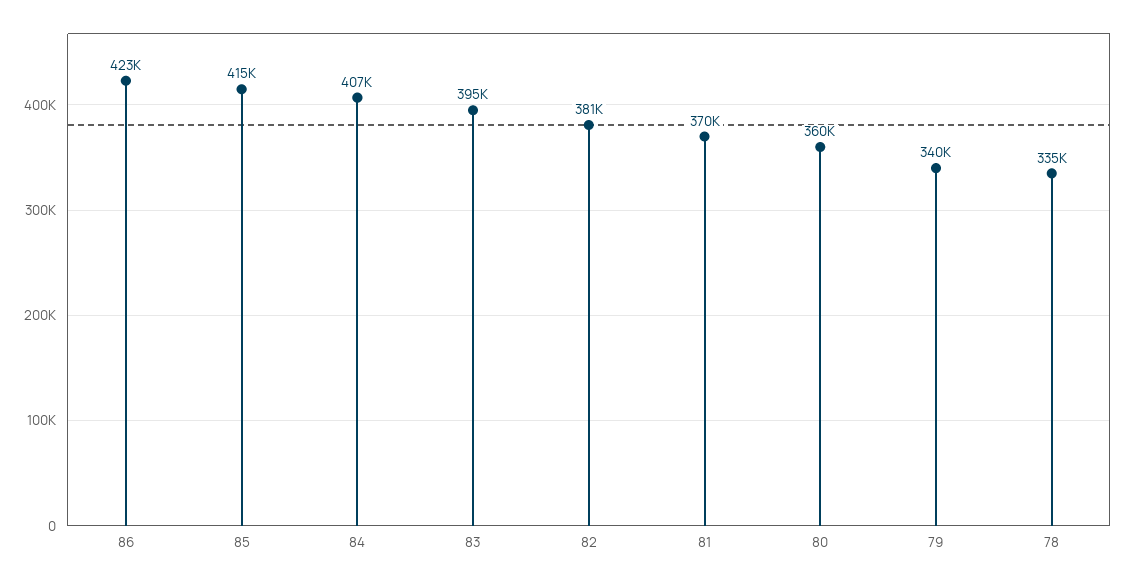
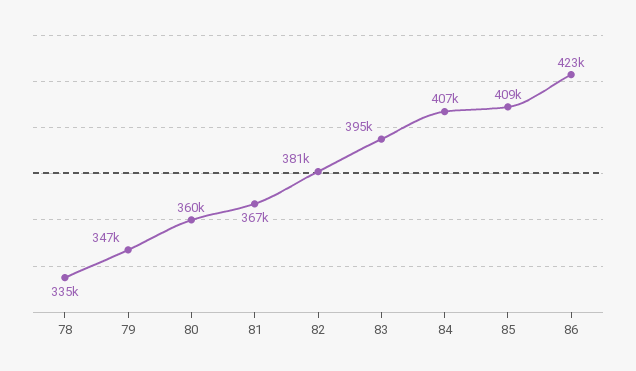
85: 415000 -> 409000
81: 370000 -> 367000
79: 340000 -> 347000

